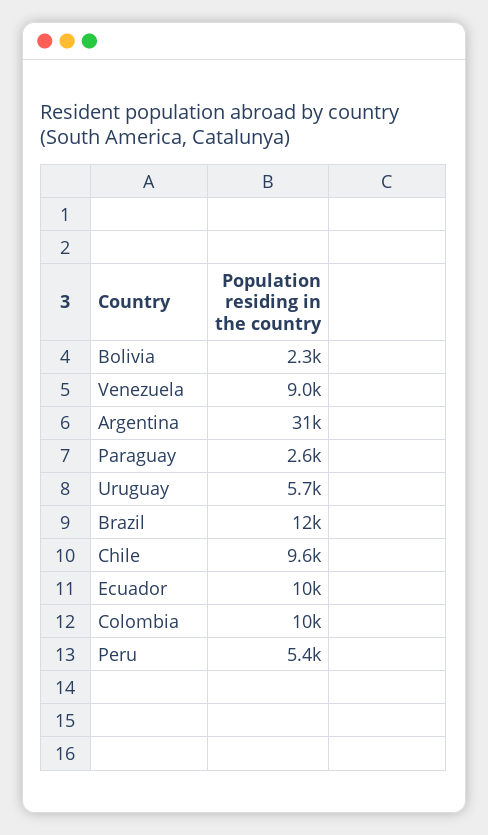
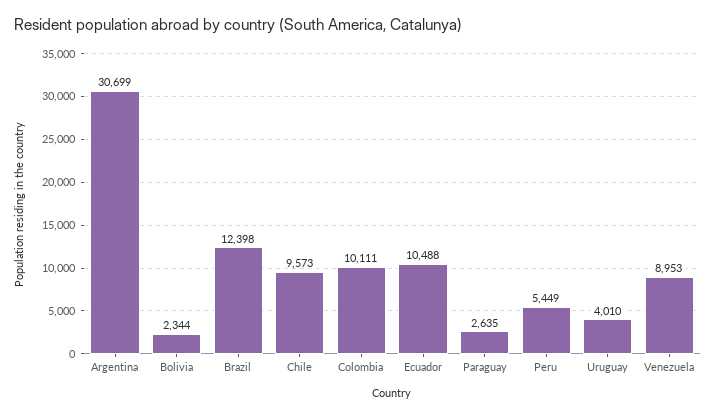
Uruguay: 5700 -> 4010

